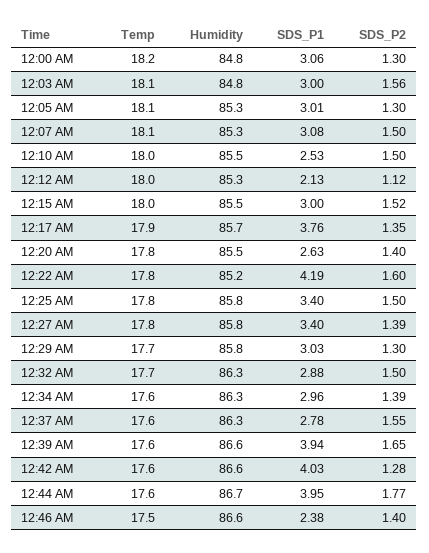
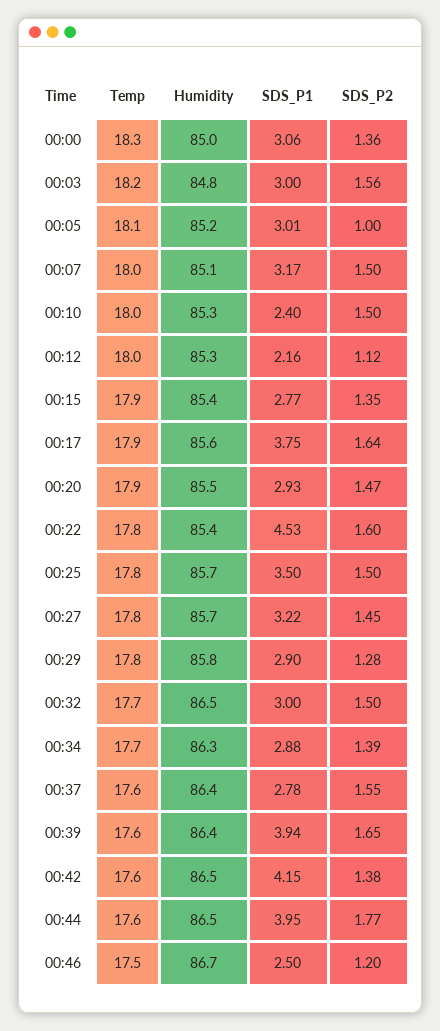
Temp, 12:00 AM: 18.2 -> 18.3
Humidity, 12:00 AM: 84.8 -> 85
SDS_P2, 12:00 AM: 1.3 -> 1.36
Temp, 12:03 AM: 18.1 -> 18.2
Humidity, 12:05 AM: 85.3 -> 85.2
SDS_P2, 12:05 AM: 1.3 -> 1
Temp, 12:07 AM: 18.1 -> 18
Humidity, 12:07 AM: 85.3 -> 85.1
SDS_P1, 12:07 AM: 3.08 -> 3.17
Humidity, 12:10 AM: 85.5 -> 85.3
SDS_P1, 12:10 AM: 2.53 -> 2.4
SDS_P1, 12:12 AM: 2.13 -> 2.16
Temp, 12:15 AM: 18 -> 17.9
Humidity, 12:15 AM: 85.5 -> 85.4
SDS_P1, 12:15 AM: 3 -> 2.77
SDS_P2, 12:15 AM: 1.52 -> 1.35
Humidity, 12:17 AM: 85.7 -> 85.6
SDS_P1, 12:17 AM: 3.76 -> 3.75
SDS_P2, 12:17 AM: 1.35 -> 1.64
Temp, 12:20 AM: 17.8 -> 17.9
SDS_P1, 12:20 AM: 2.63 -> 2.93
SDS_P2, 12:20 AM: 1.4 -> 1.47
Humidity, 12:22 AM: 85.2 -> 85.4
SDS_P1, 12:22 AM: 4.19 -> 4.53
Humidity, 12:25 AM: 85.8 -> 85.7
SDS_P1, 12:25 AM: 3.4 -> 3.5
Humidity, 12:27 AM: 85.8 -> 85.7
SDS_P1, 12:27 AM: 3.4 -> 3.22
SDS_P2, 12:27 AM: 1.39 -> 1.45
Temp, 12:29 AM: 17.7 -> 17.8
SDS_P1, 12:29 AM: 3.03 -> 2.9
SDS_P2, 12:29 AM: 1.3 -> 1.28
Humidity, 12:32 AM: 86.3 -> 86.5
SDS_P1, 12:32 AM: 2.88 -> 3
Temp, 12:34 AM: 17.6 -> 17.7
SDS_P1, 12:34 AM: 2.96 -> 2.88
Humidity, 12:37 AM: 86.3 -> 86.4
Humidity, 12:39 AM: 86.6 -> 86.4
Humidity, 12:42 AM: 86.6 -> 86.5
SDS_P1, 12:42 AM: 4.03 -> 4.15
SDS_P2, 12:42 AM: 1.28 -> 1.38
Humidity, 12:44 AM: 86.7 -> 86.5
Humidity, 12:46 AM: 86.6 -> 86.7
SDS_P1, 12:46 AM: 2.38 -> 2.5
SDS_P2, 12:46 AM: 1.4 -> 1.2

